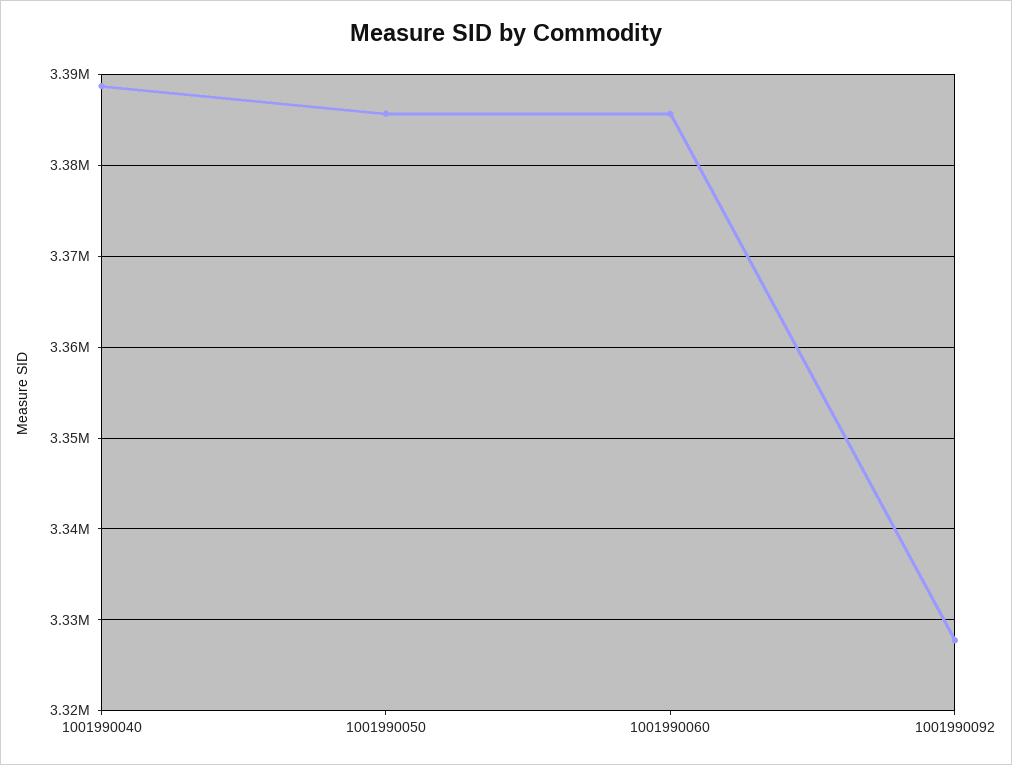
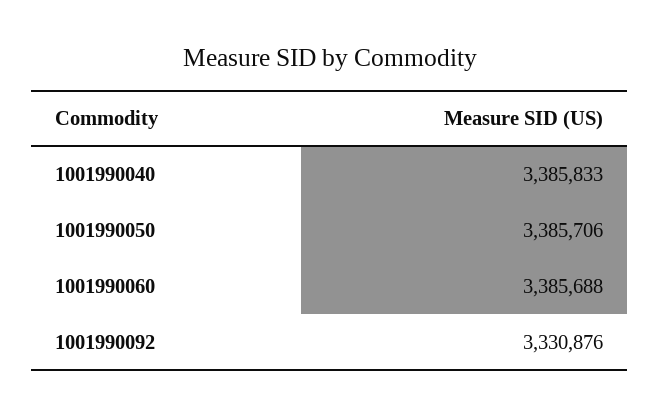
1001990040: 3389000 -> 3385833
1001990092: 3328000 -> 3330876

